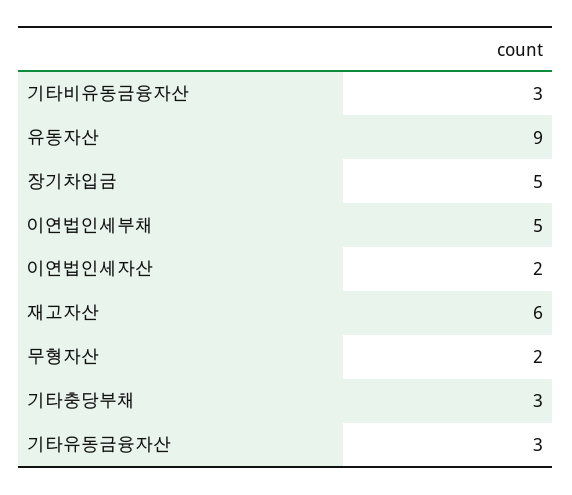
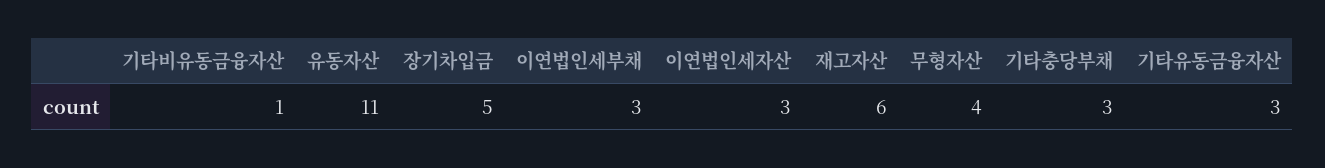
기타비유동금융자산: 3 -> 1
유동자산: 9 -> 11
이연법인세부채: 5 -> 3
이연법인세자산: 2 -> 3
무형자산: 2 -> 4

